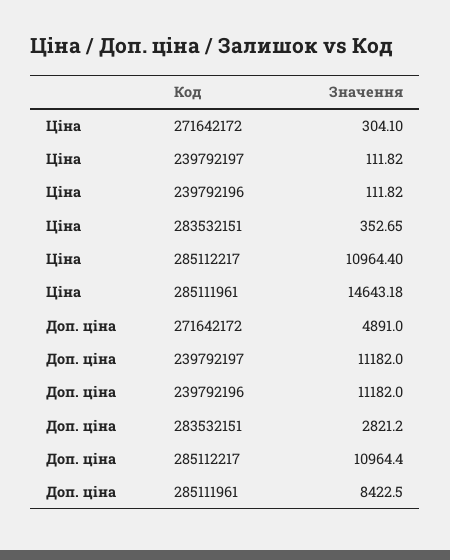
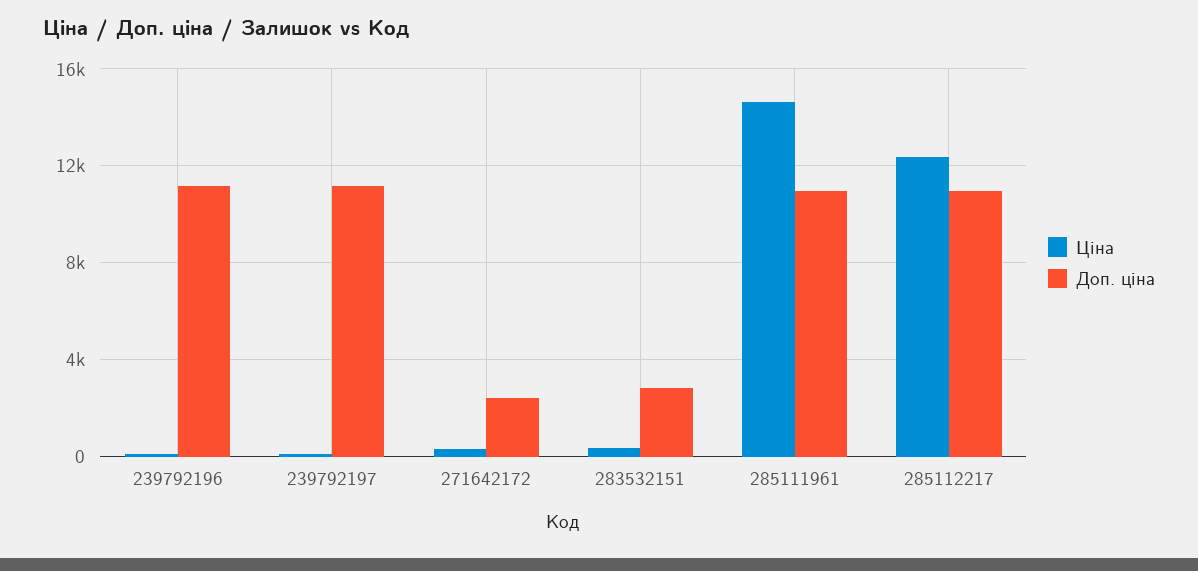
Ціна, 285112217: 10964.4 -> 12500
Доп. ціна, 271642172: 4891 -> 2500
Доп. ціна, 285111961: 8422.5 -> 11000

